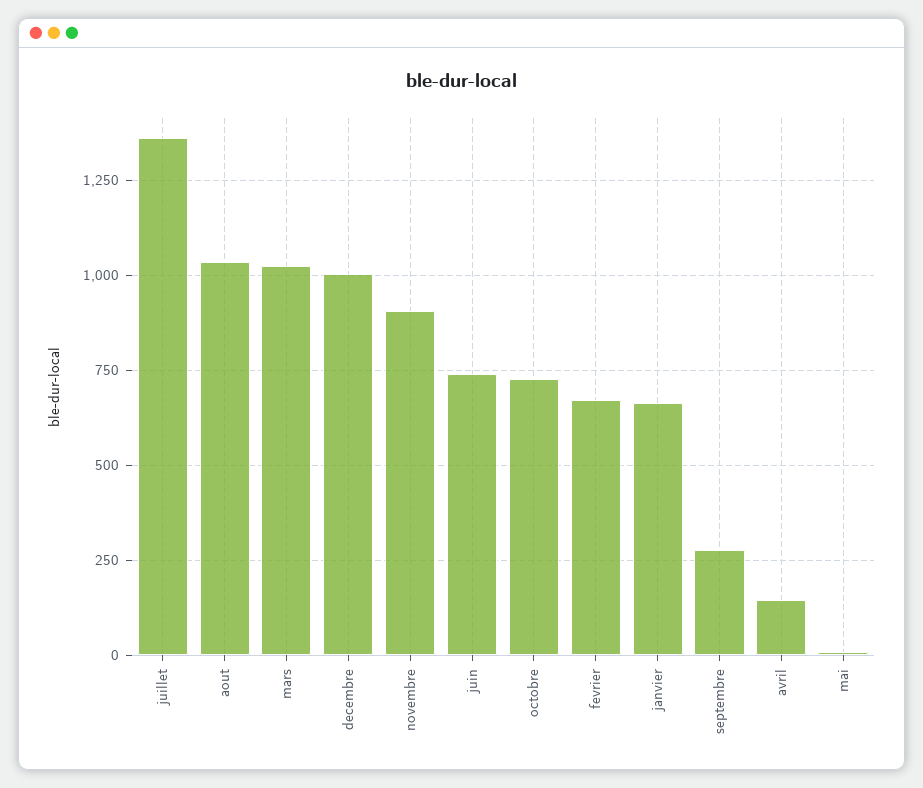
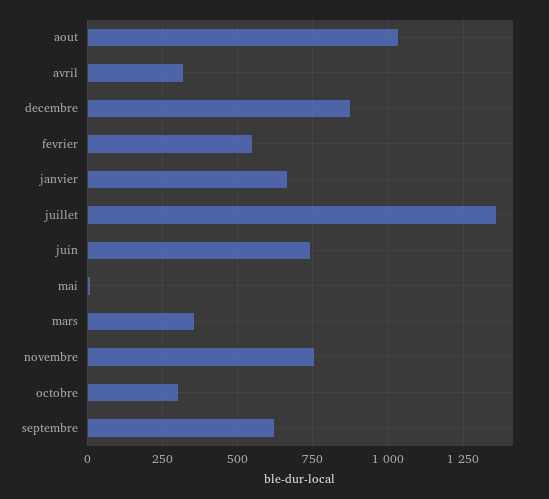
mars: 1025 -> 350
decembre: 1000 -> 875
novembre: 900 -> 750
octobre: 725 -> 300
fevrier: 675 -> 550
septembre: 275 -> 625
avril: 150 -> 325

